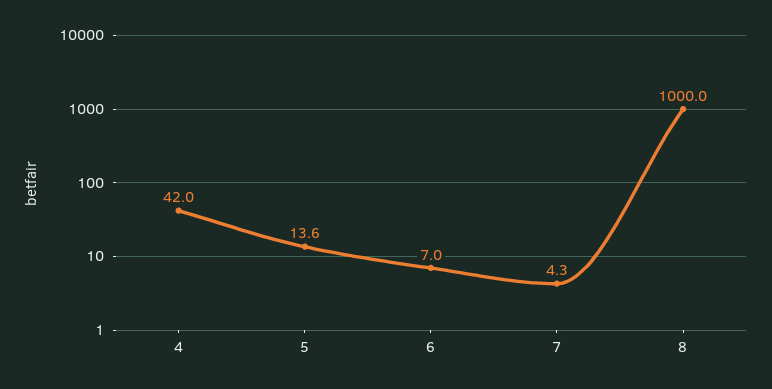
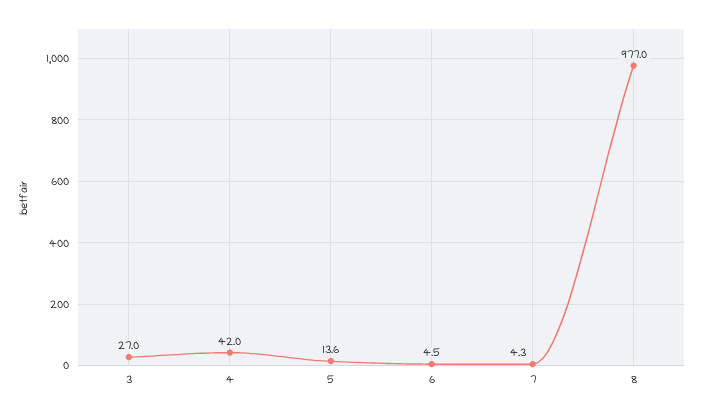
6: 7 -> 4.5
8: 1000 -> 977
3: none -> 27

